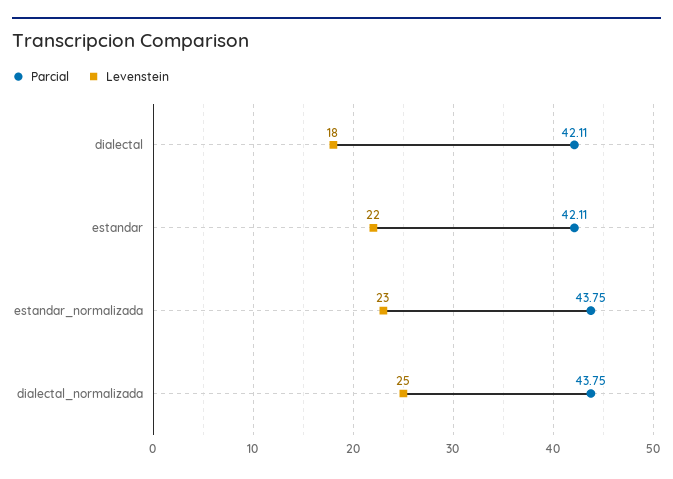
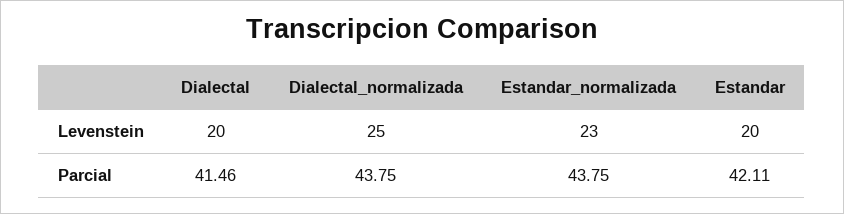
Parcial, dialectal: 42.11 -> 41.46
Levenstein, dialectal: 18 -> 20
Levenstein, estandar: 22 -> 20

